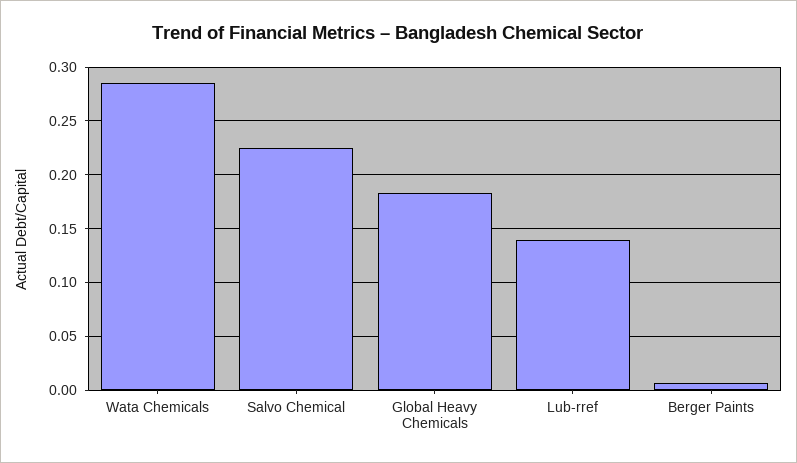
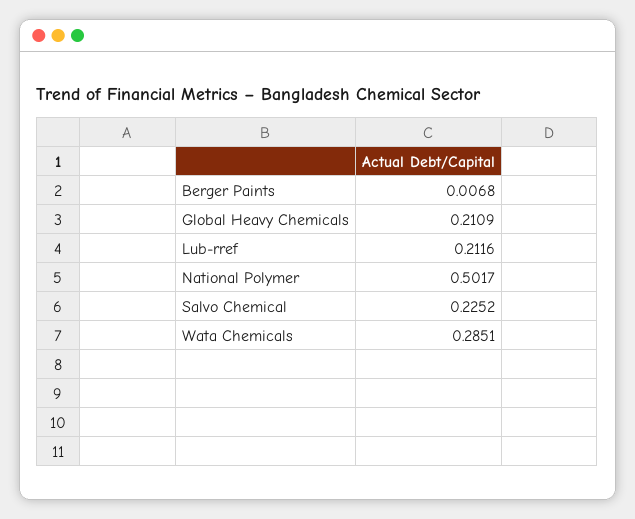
Global Heavy Chemicals: 0.18 -> 0.2109
Lub-rref: 0.14 -> 0.2116
National Polymer: none -> 0.5017

